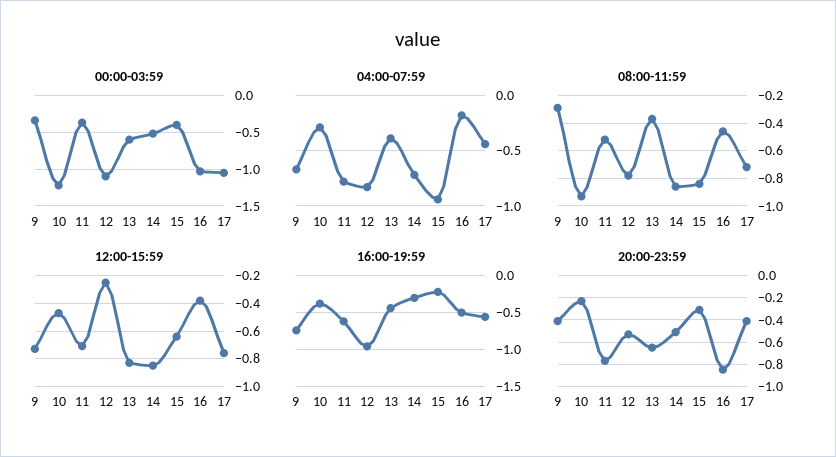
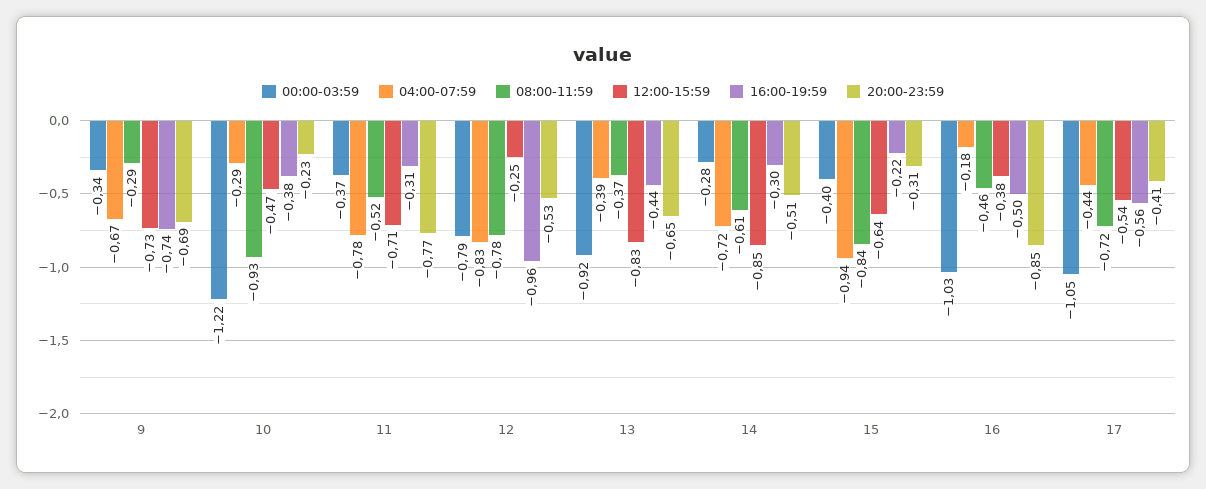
00:00-03:59, 12: -1.1 -> -0.79
00:00-03:59, 13: -0.6 -> -0.92
00:00-03:59, 14: -0.5 -> -0.28
08:00-11:59, 14: -0.85 -> -0.61
12:00-15:59, 17: -0.75 -> -0.54
16:00-19:59, 11: -0.6 -> -0.31
20:00-23:59, 9: -0.4 -> -0.69

